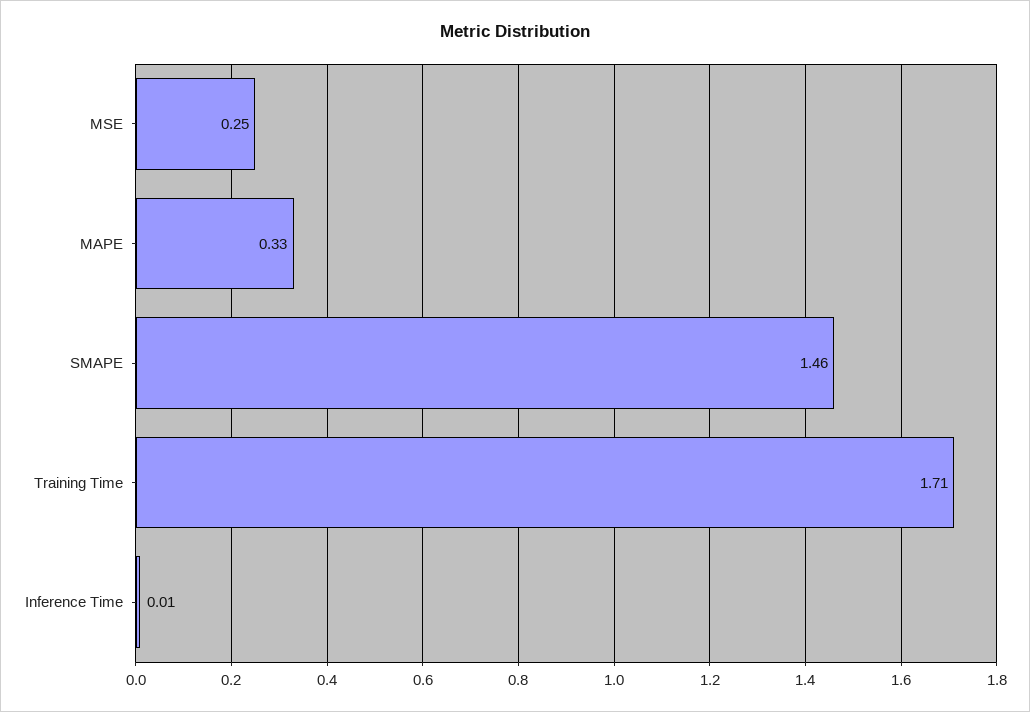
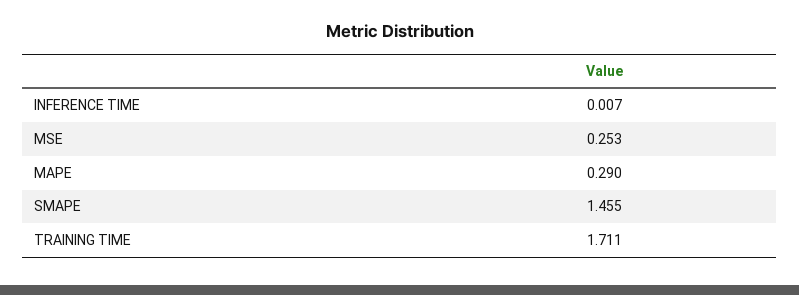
MAPE: 0.33 -> 0.29

